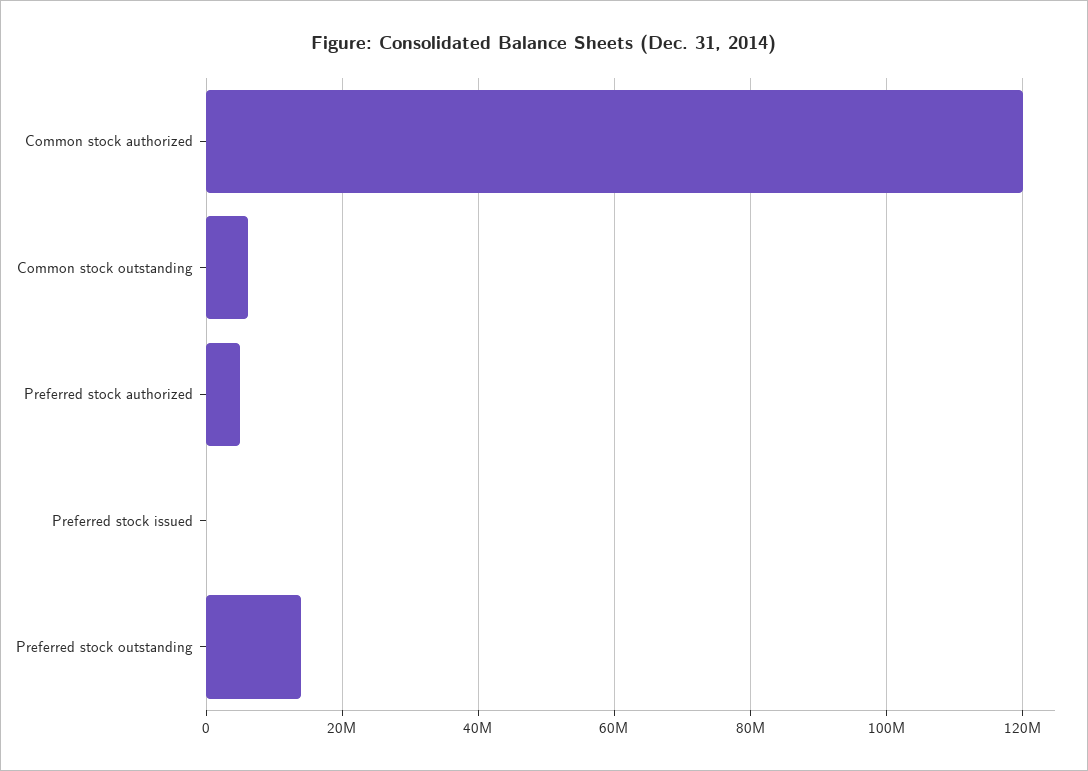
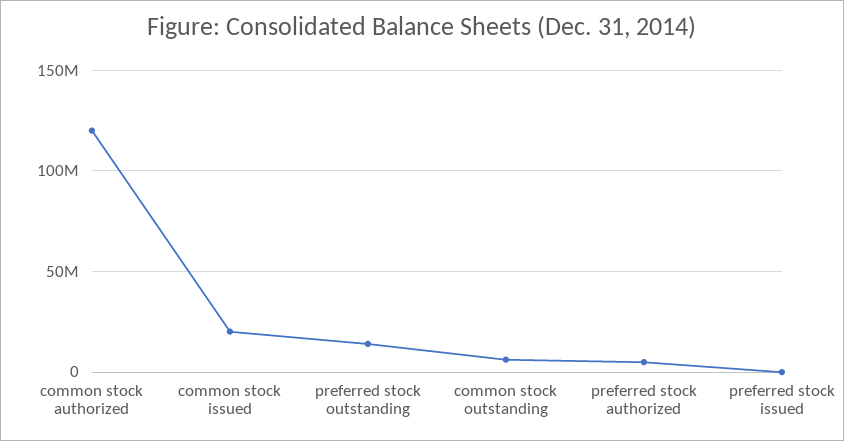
common stock issued: none -> 20000000

